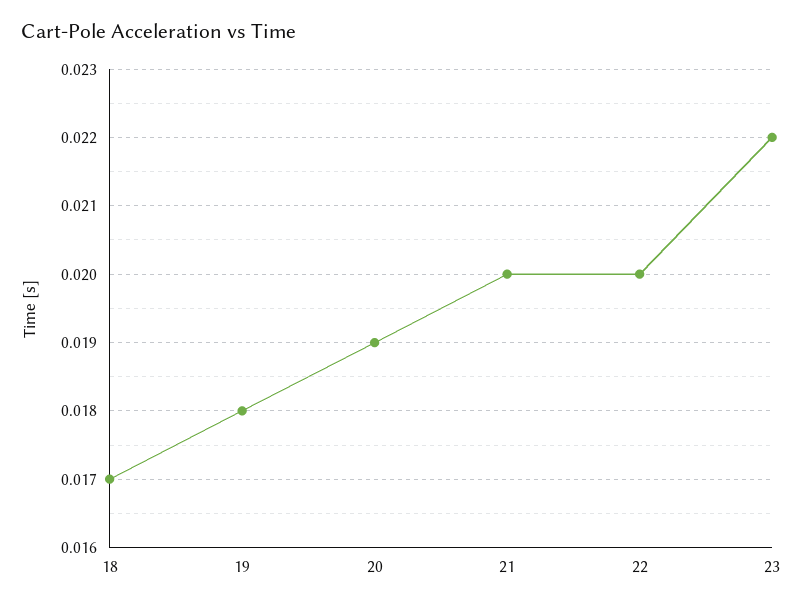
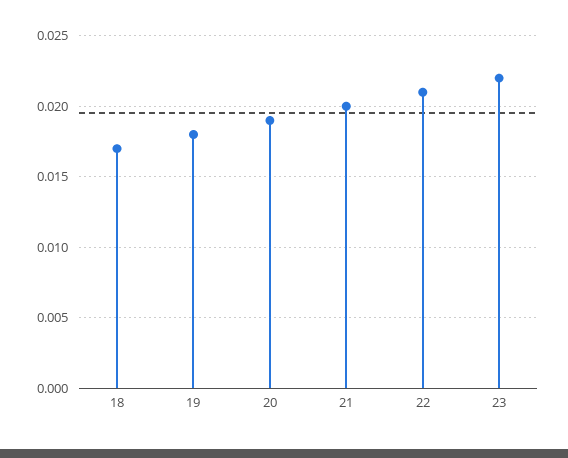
22: 0.02 -> 0.021

